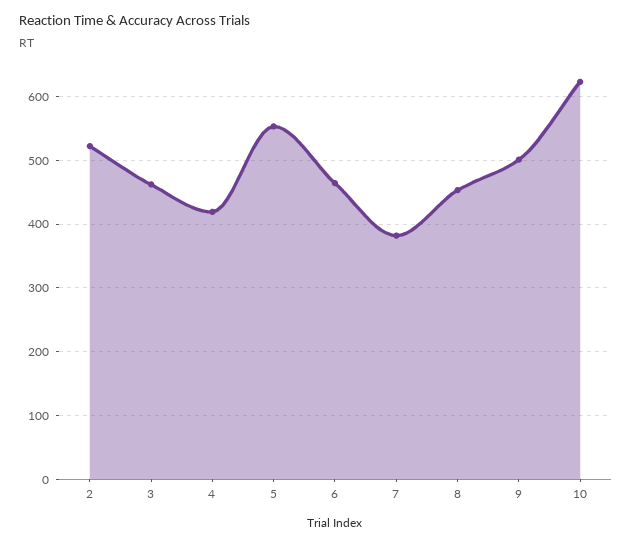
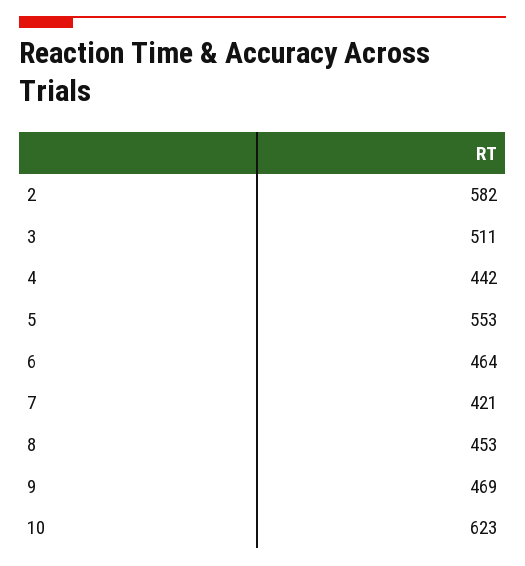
2: 520 -> 582
3: 460 -> 511
4: 420 -> 442
7: 380 -> 421
9: 500 -> 469

